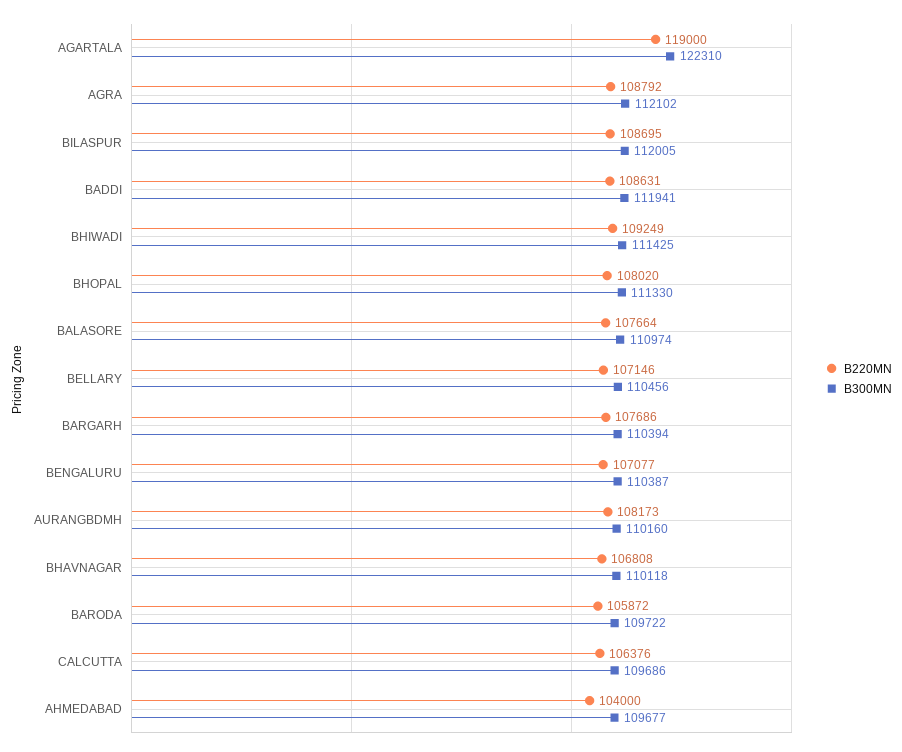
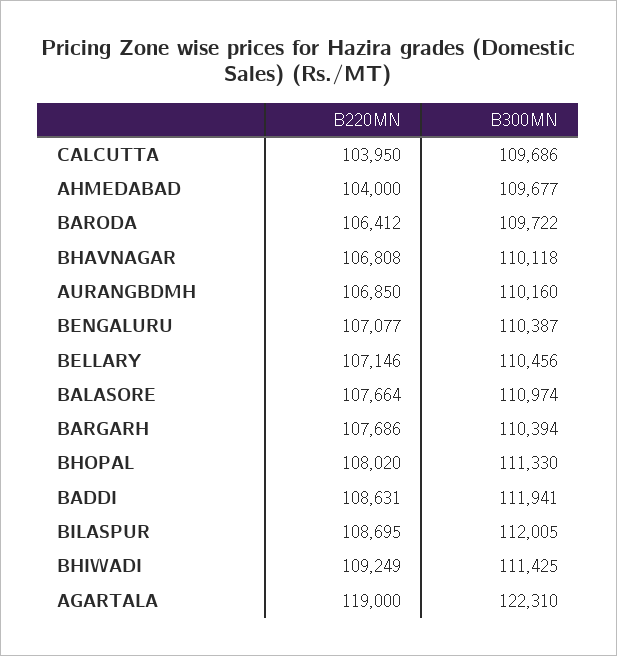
B220MN, AGRA: 108792 -> none
B300MN, AGRA: 112102 -> none
B220MN, AURANGBDMH: 108173 -> 106850
B220MN, BARODA: 105872 -> 106412
B220MN, CALCUTTA: 106376 -> 103950

